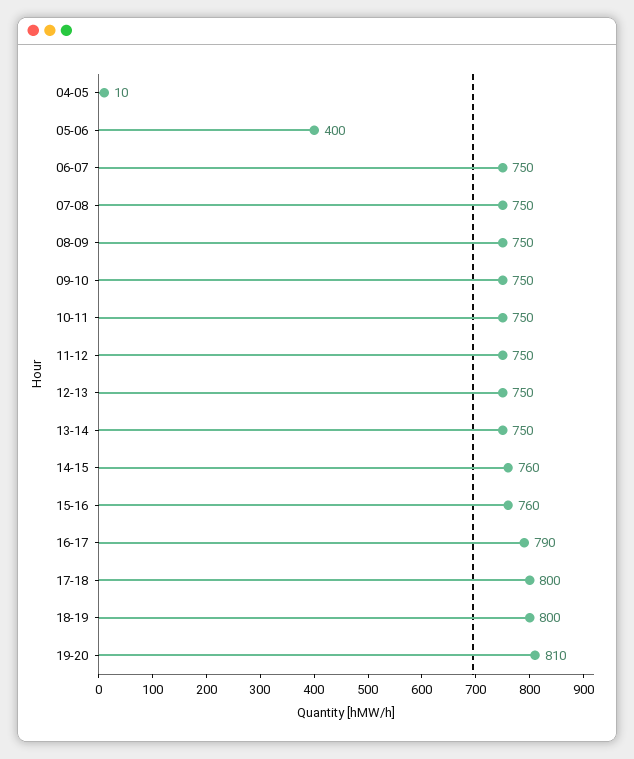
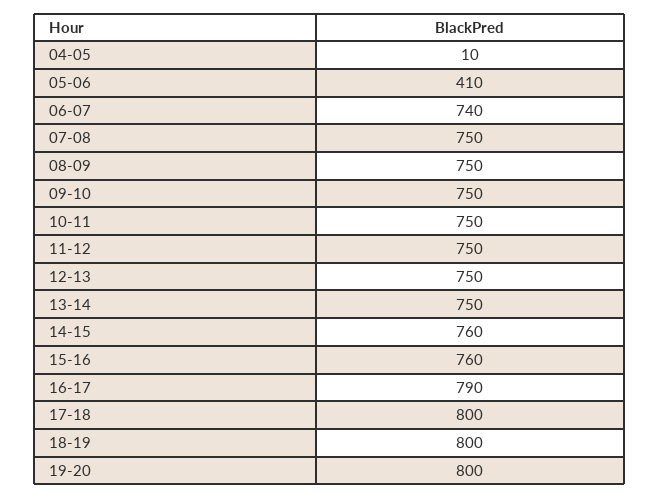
05-06: 400 -> 410
06-07: 750 -> 740
19-20: 810 -> 800

